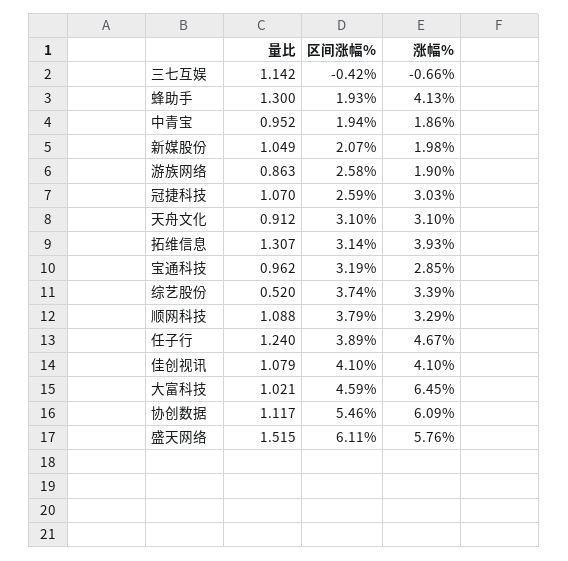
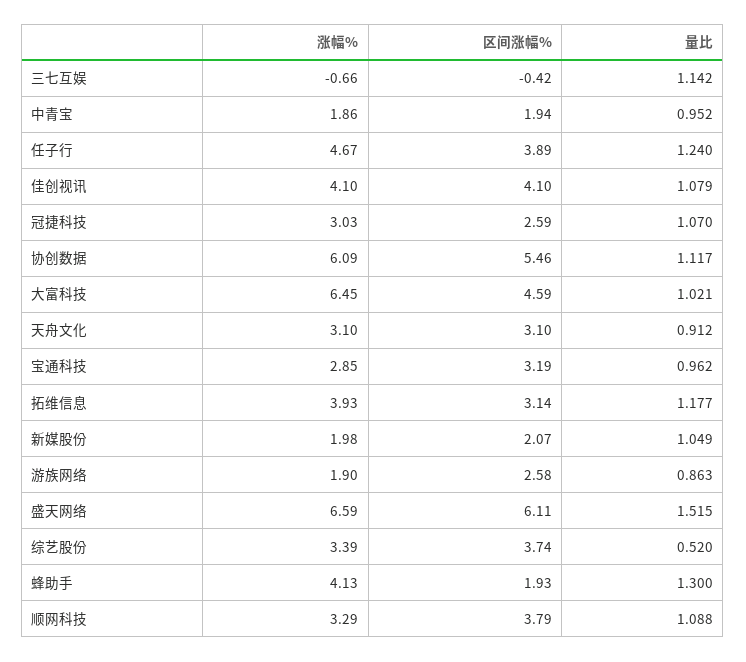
量比, 拓维信息: 1.307 -> 1.177
涨幅%, 盛天网络: 5.76 -> 6.59

